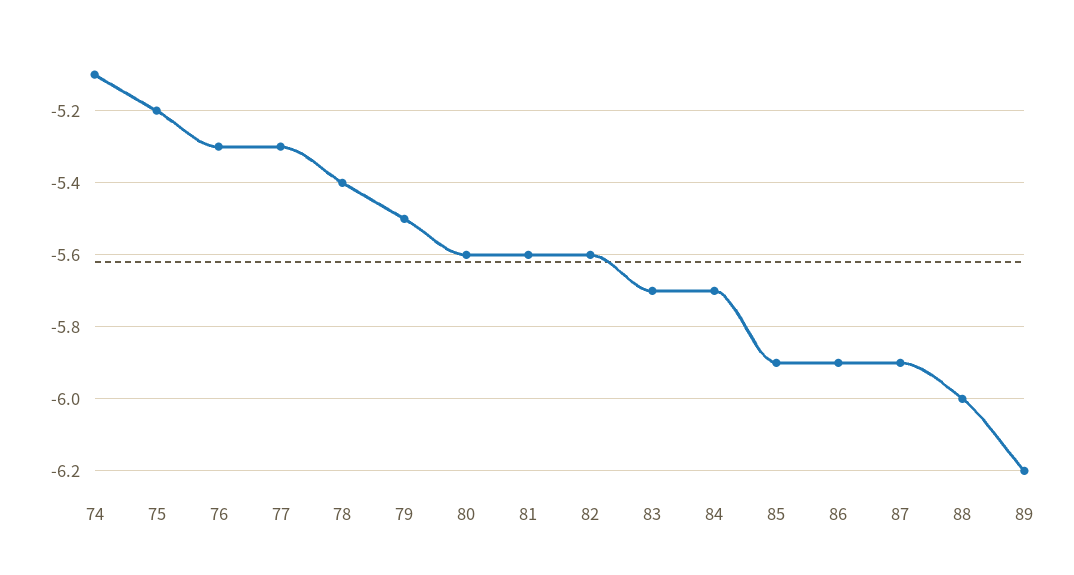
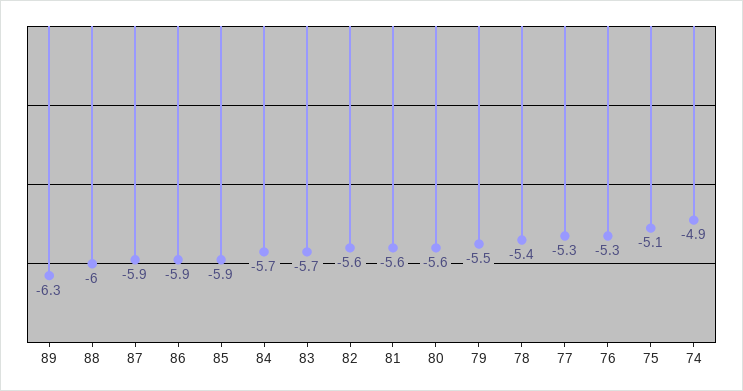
74: -5.1 -> -4.9
75: -5.2 -> -5.1
89: -6.2 -> -6.3

